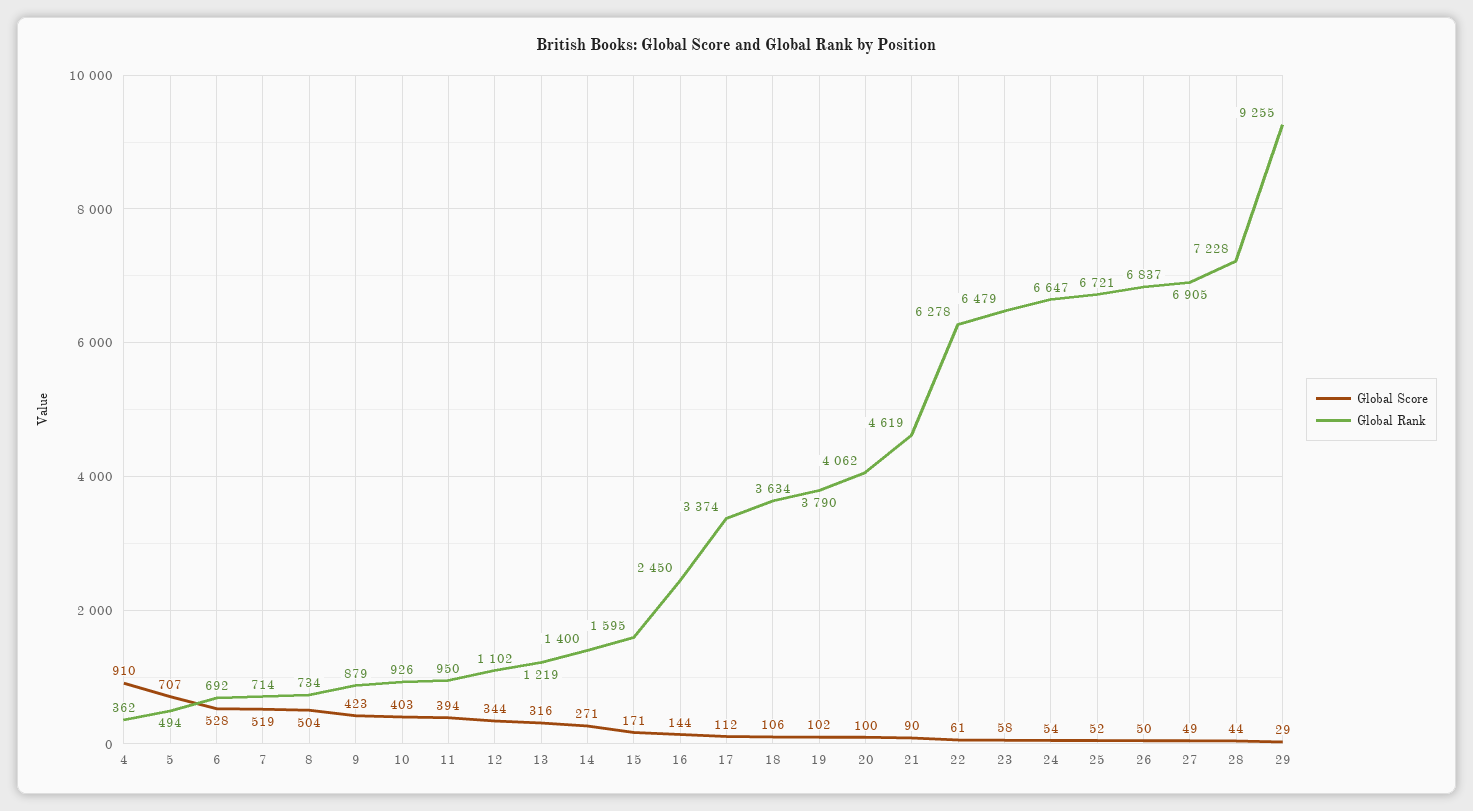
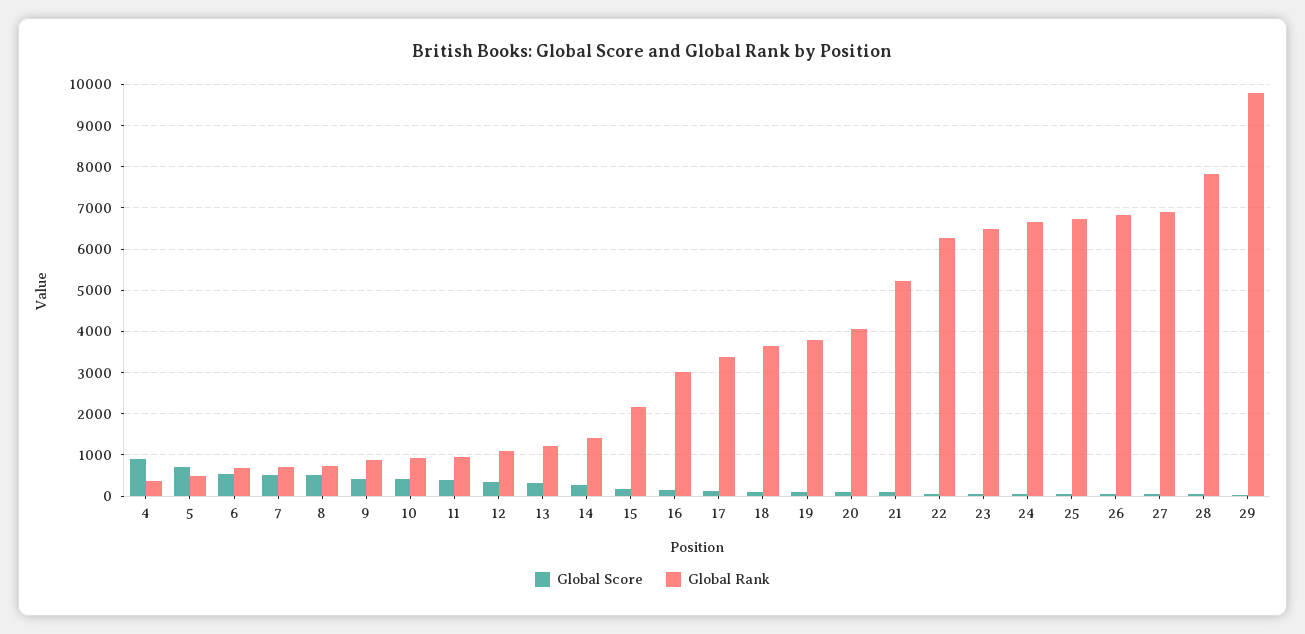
Global Rank, 15: 1595 -> 2200
Global Rank, 16: 2450 -> 3000
Global Rank, 21: 4619 -> 5200
Global Rank, 28: 7228 -> 7800
Global Rank, 29: 9255 -> 9800

